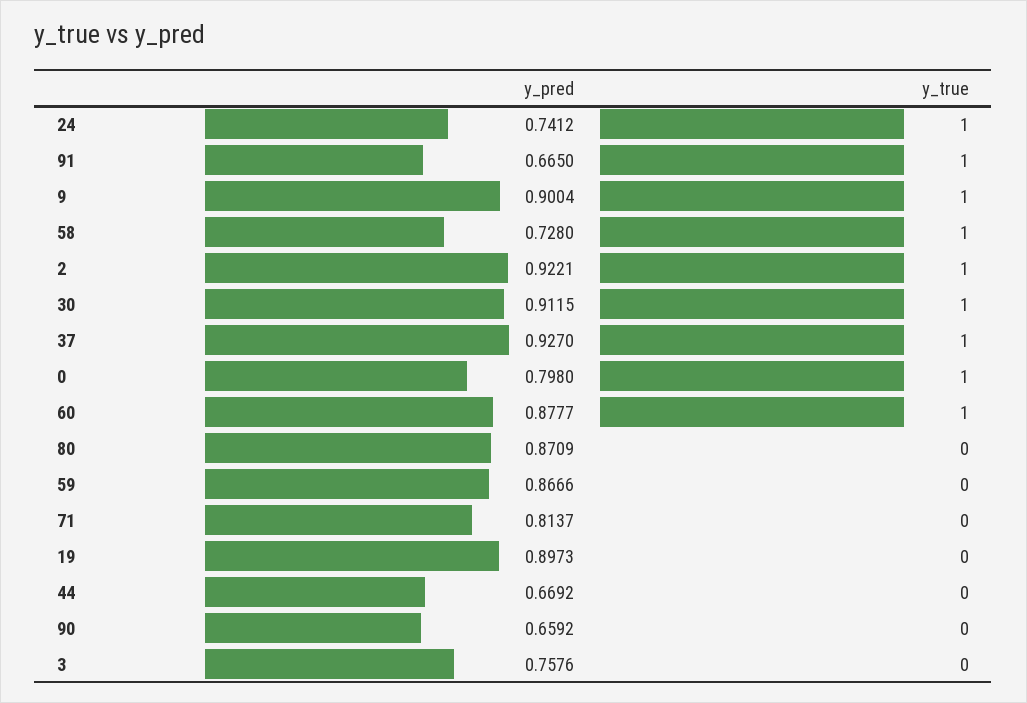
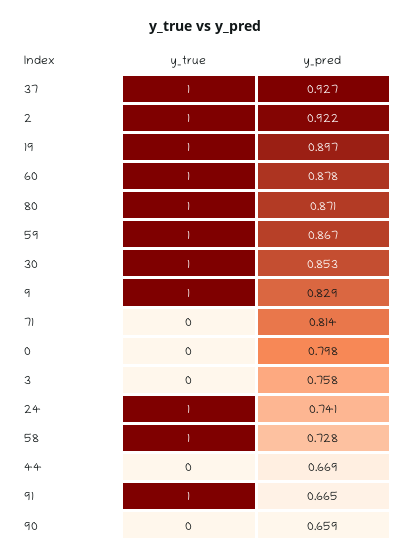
y_pred, 9: 0.9004 -> 0.829
y_pred, 30: 0.9115 -> 0.853
y_true, 0: 1 -> 0
y_true, 80: 0 -> 1
y_true, 59: 0 -> 1
y_true, 19: 0 -> 1

